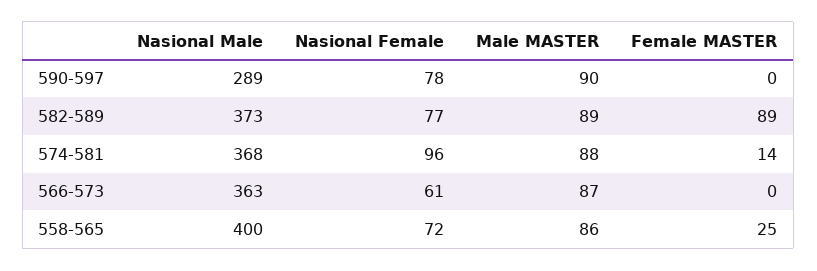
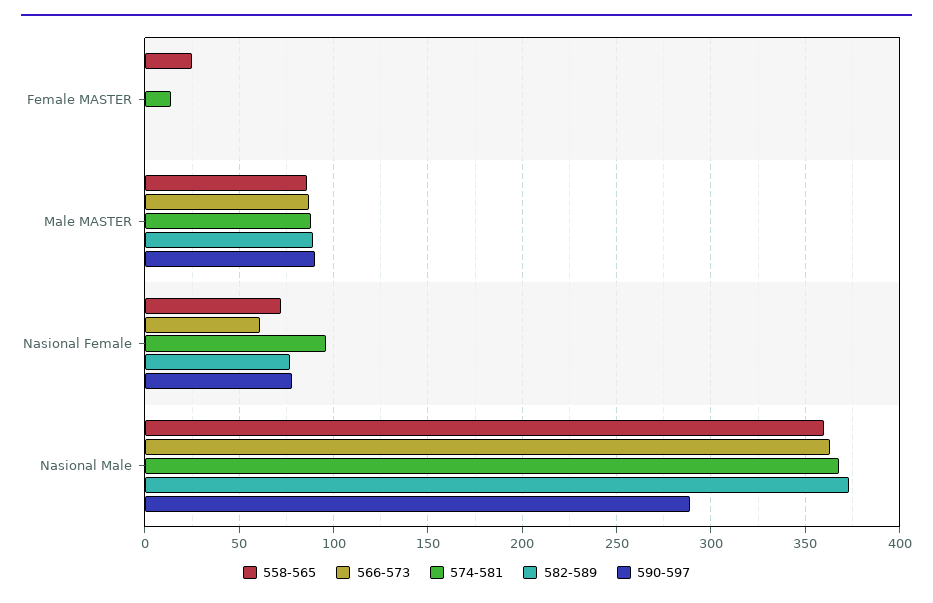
582-589, Female MASTER: 89 -> 0
558-565, Nasional Male: 400 -> 360

